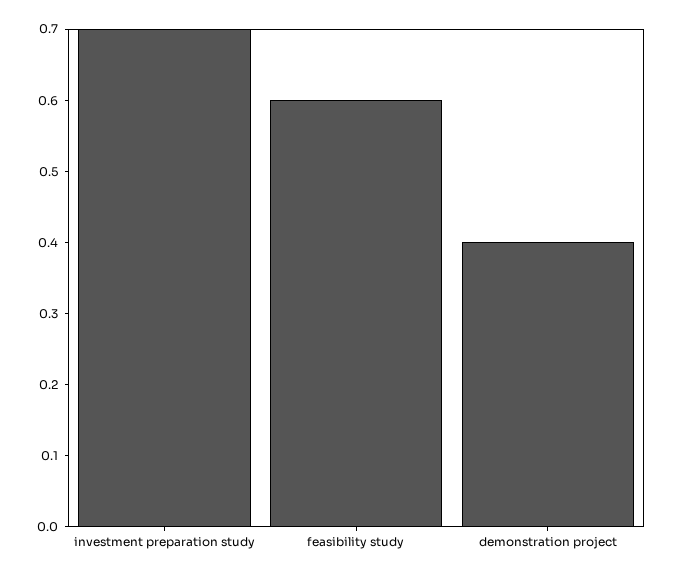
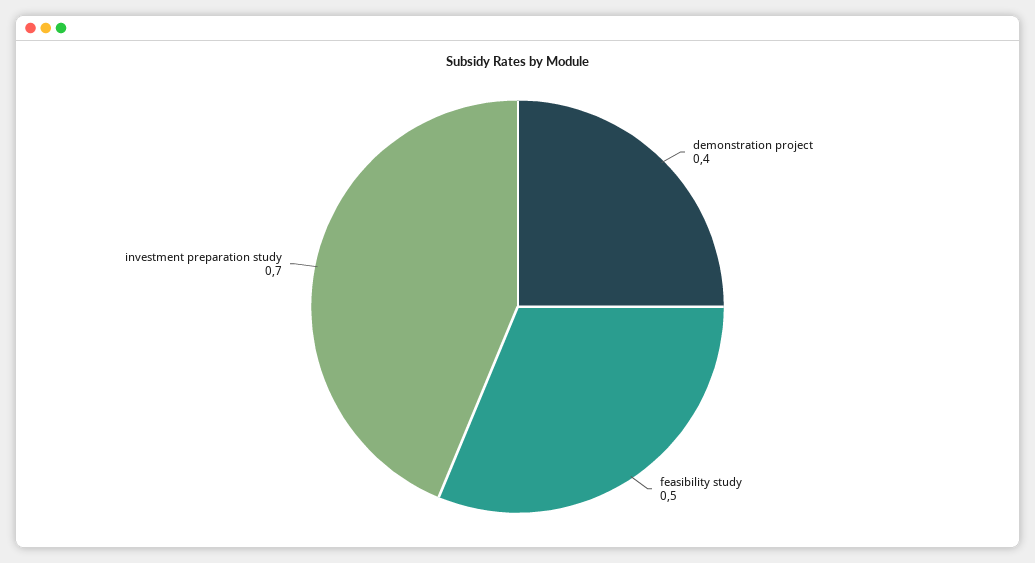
feasibility study: 0.6 -> 0.5

